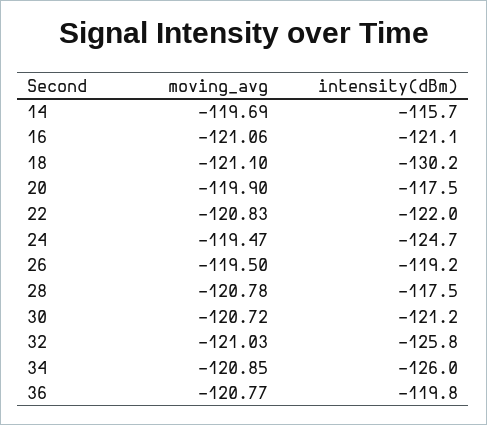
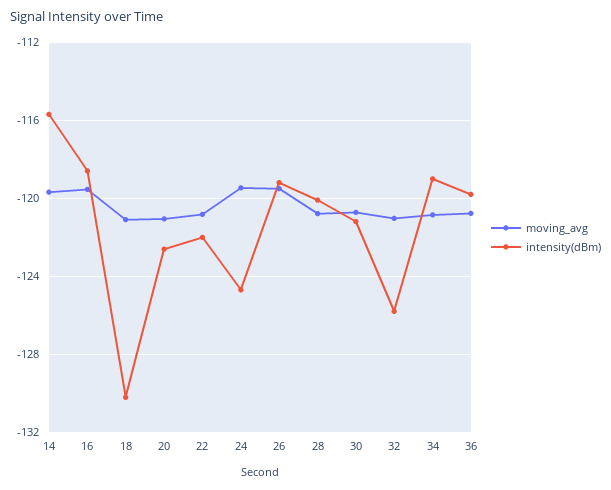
moving_avg, 16: -121.06 -> -119.5
intensity(dBm), 16: -121.1 -> -118.5
moving_avg, 20: -119.9 -> -121
intensity(dBm), 20: -117.5 -> -122.5
intensity(dBm), 28: -117.5 -> -120
intensity(dBm), 34: -126 -> -119

